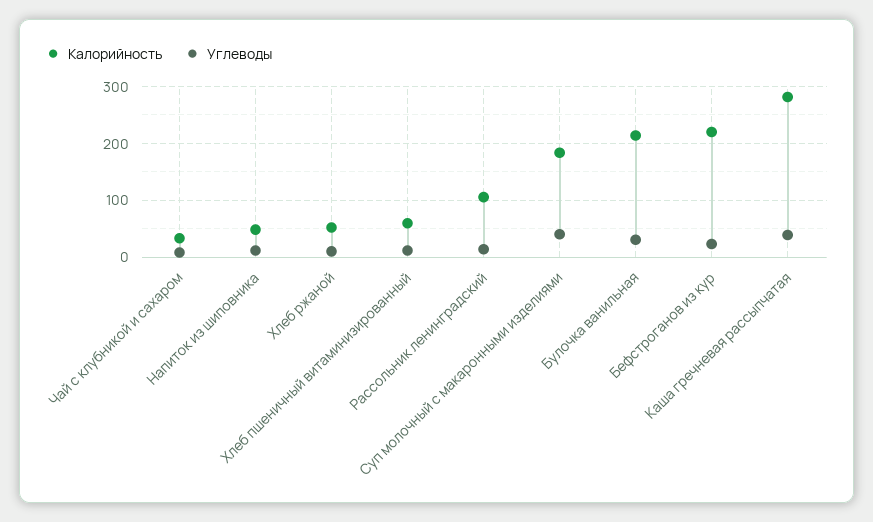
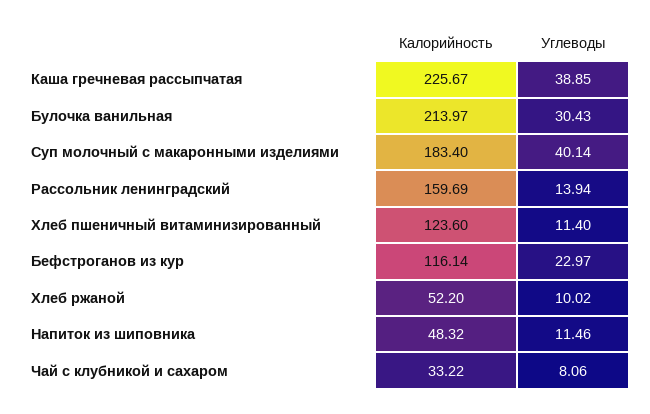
Калорийность, Хлеб пшеничный витаминизированный: 60 -> 123.6
Калорийность, Рассольник ленинградский: 100 -> 159.69
Калорийность, Бефстроганов из кур: 220 -> 116.14
Калорийность, Каша гречневая рассыпчатая: 280 -> 225.67

